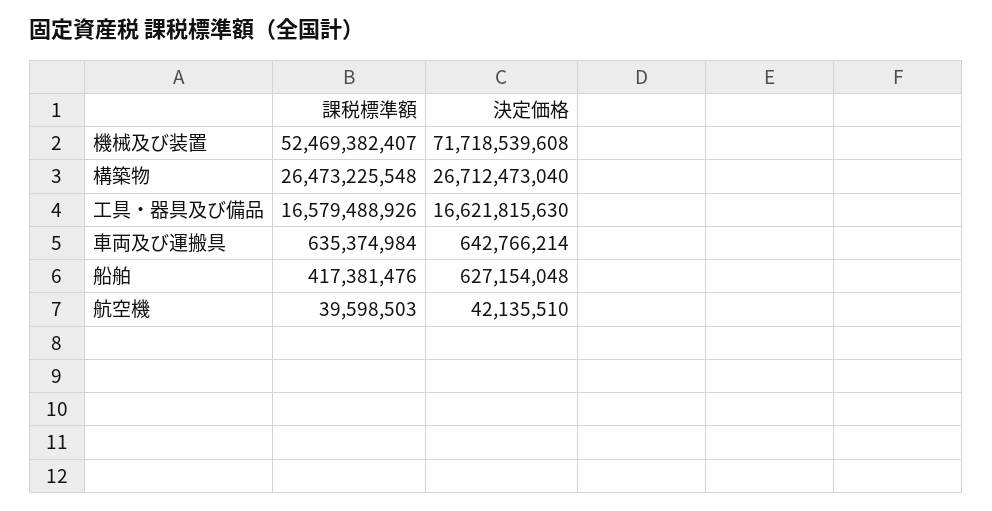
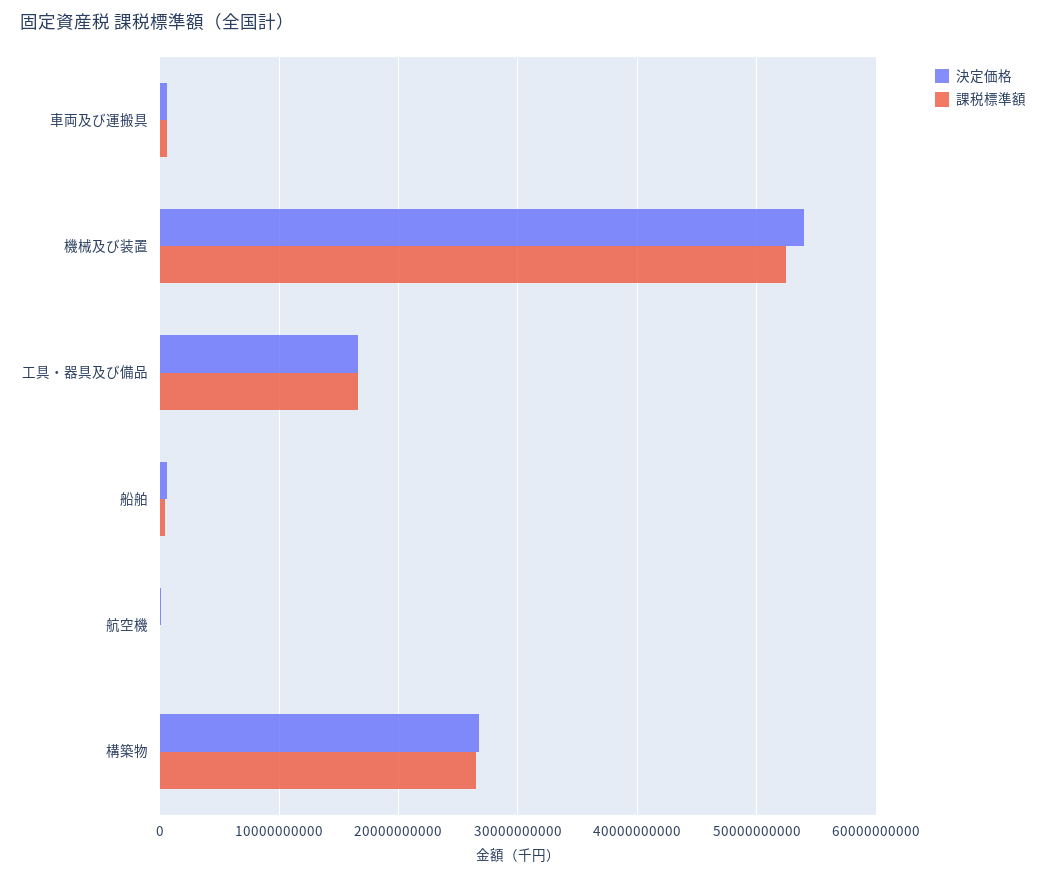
決定価格, 機械及び装置: 71718539608 -> 54000000000

